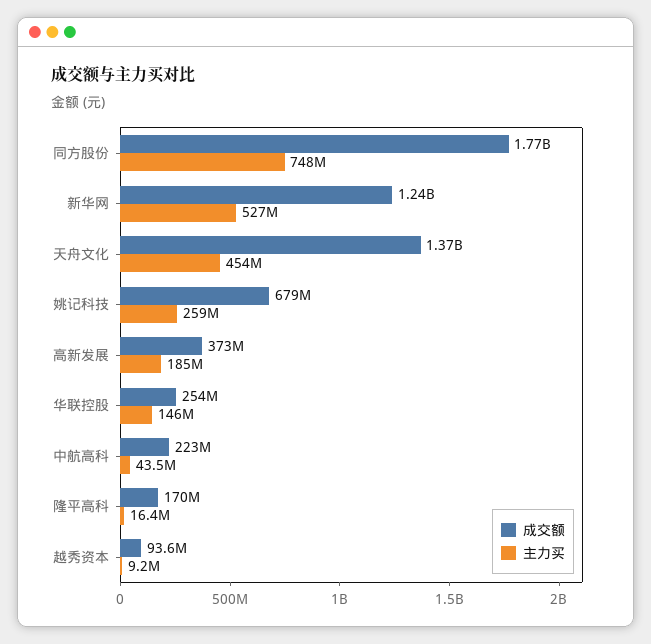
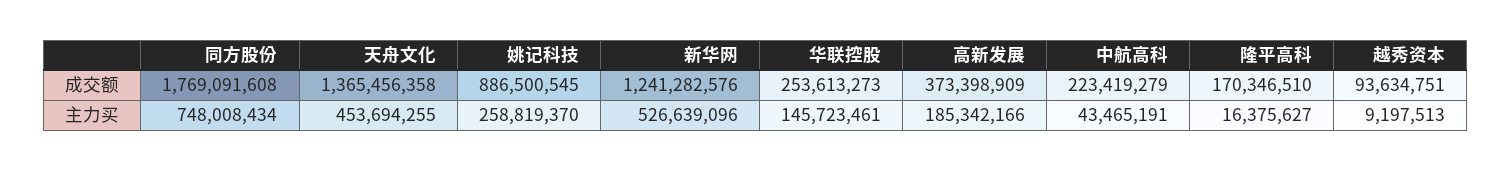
成交额, 姚记科技: 679000000 -> 886500545

